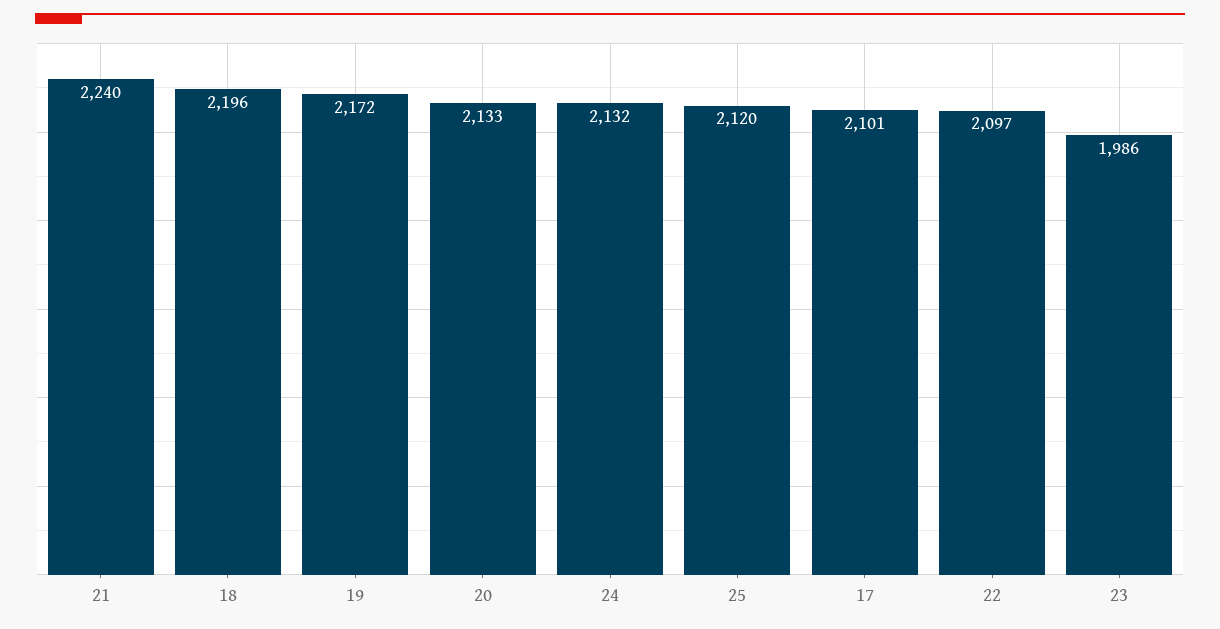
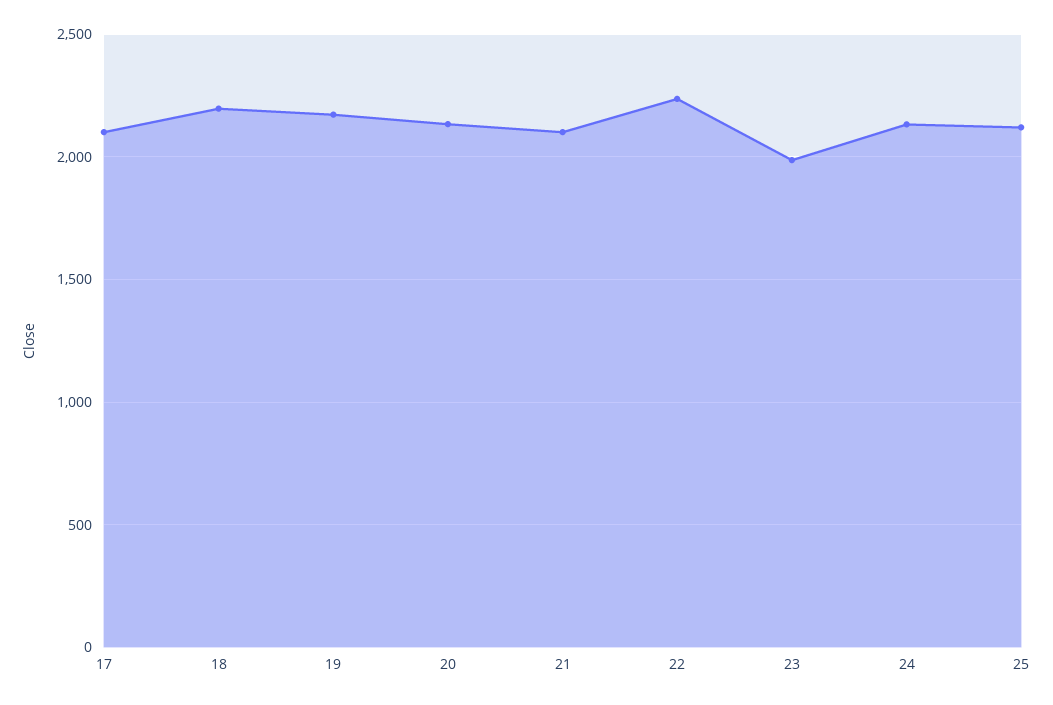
21: 2240 -> 2100
22: 2097 -> 2250

